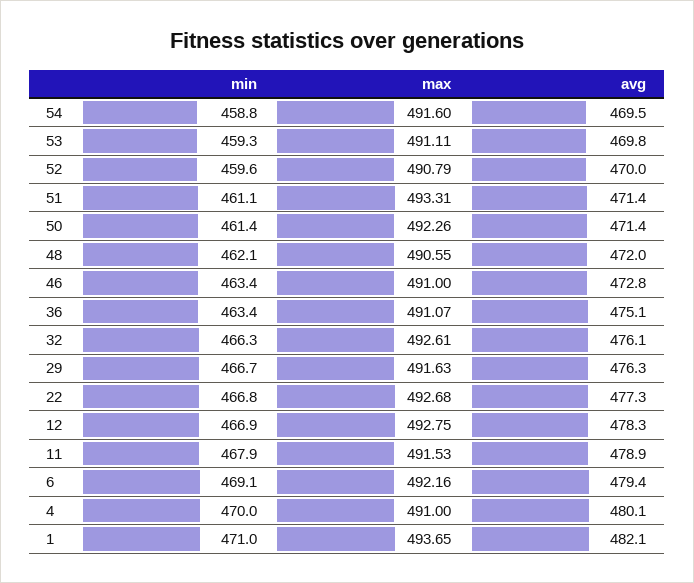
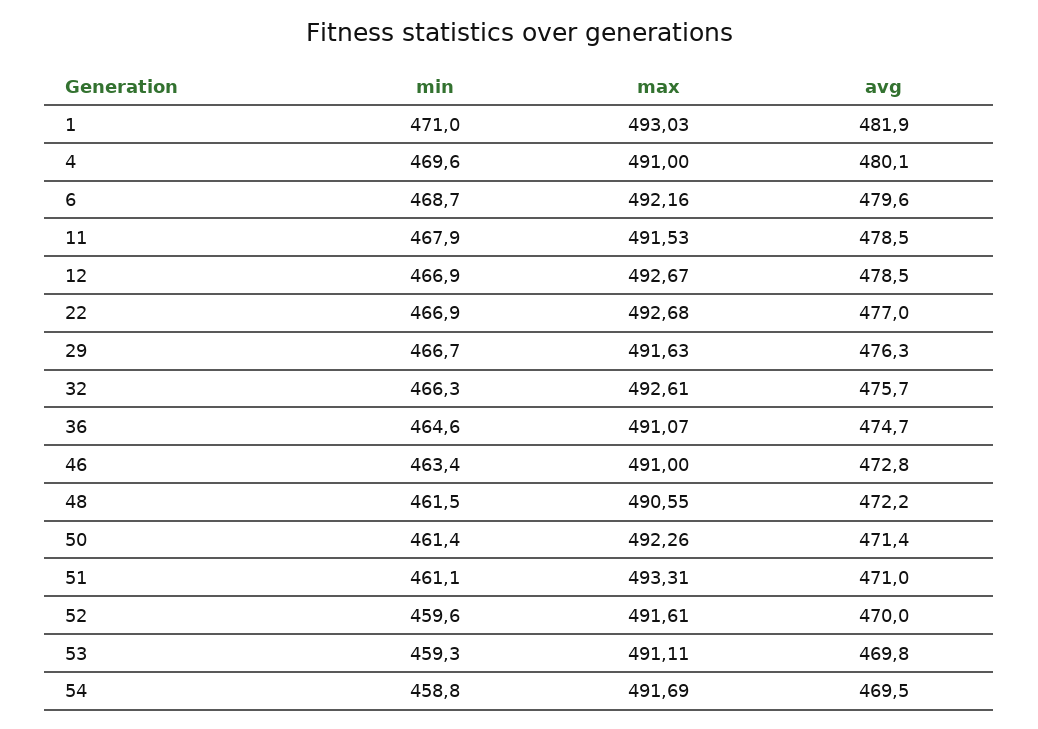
max, 54: 491.6 -> 491.69
max, 52: 490.79 -> 491.61
avg, 51: 471.4 -> 471
min, 48: 462.1 -> 461.5
avg, 48: 472 -> 472.2
min, 36: 463.4 -> 464.6
avg, 36: 475.1 -> 474.7
avg, 32: 476.1 -> 475.7
min, 22: 466.8 -> 466.9
avg, 22: 477.3 -> 477
max, 12: 492.75 -> 492.67
avg, 12: 478.3 -> 478.5
avg, 11: 478.9 -> 478.5
min, 6: 469.1 -> 468.7
avg, 6: 479.4 -> 479.6
min, 4: 470 -> 469.6
max, 1: 493.65 -> 493.03
avg, 1: 482.1 -> 481.9

